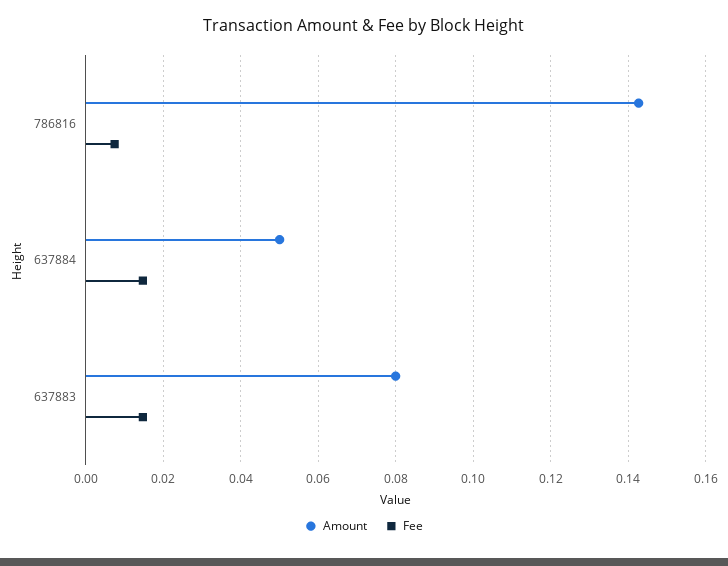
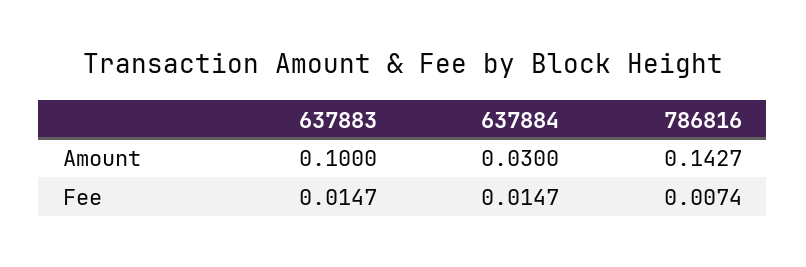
Amount, 637884: 0.05 -> 0.03
Amount, 637883: 0.08 -> 0.1

